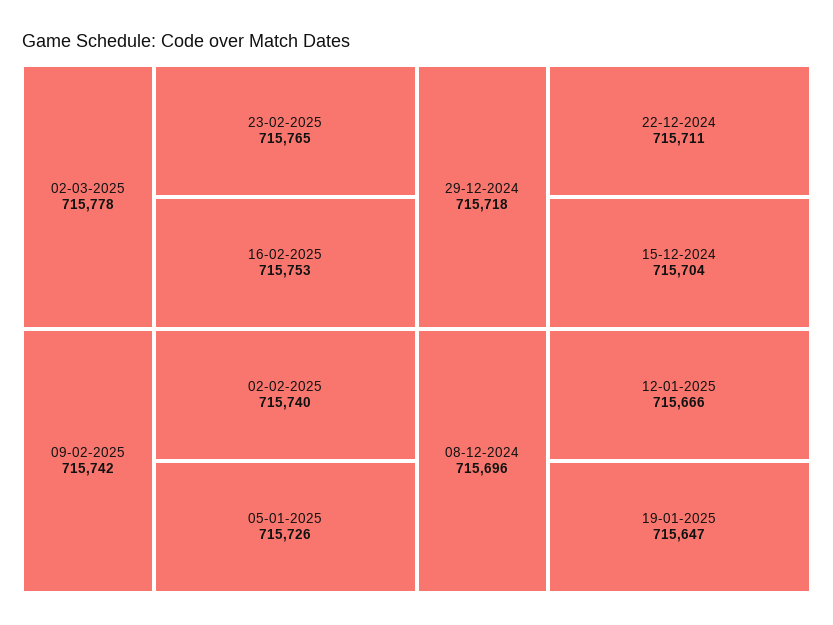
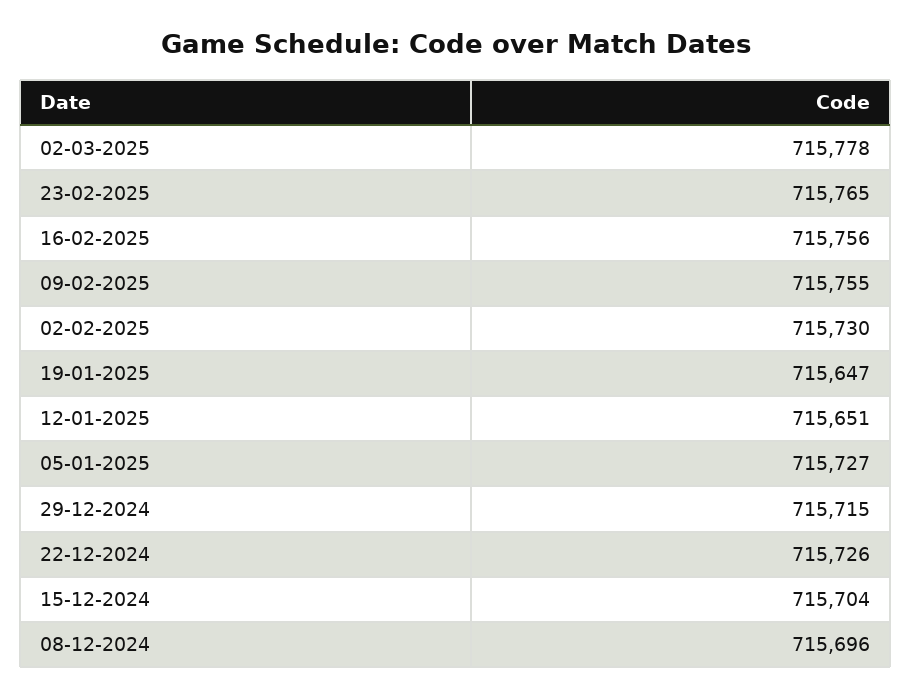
16-02-2025: 715753 -> 715756
09-02-2025: 715742 -> 715755
02-02-2025: 715740 -> 715730
05-01-2025: 715726 -> 715727
29-12-2024: 715718 -> 715715
22-12-2024: 715711 -> 715726
12-01-2025: 715666 -> 715651

